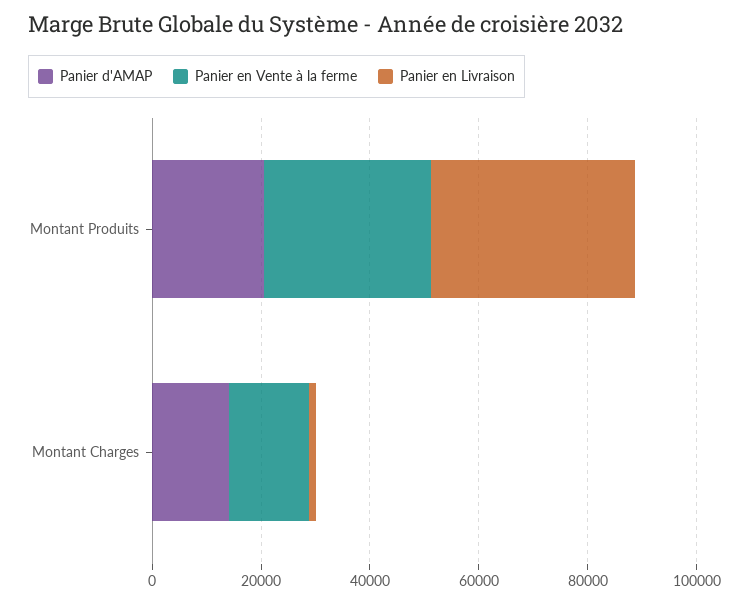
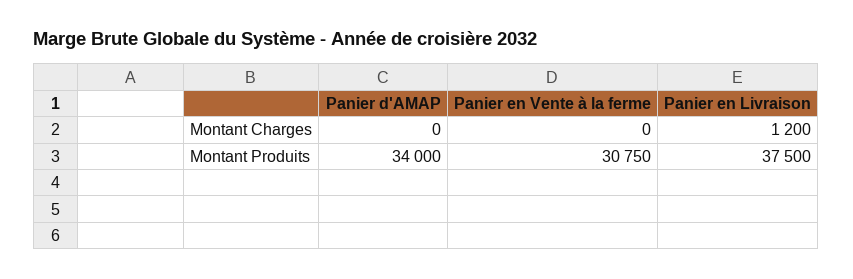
Panier d'AMAP, Montant Produits: 20000 -> 34000
Panier d'AMAP, Montant Charges: 15000 -> 0
Panier en Vente à la ferme, Montant Charges: 15000 -> 0

